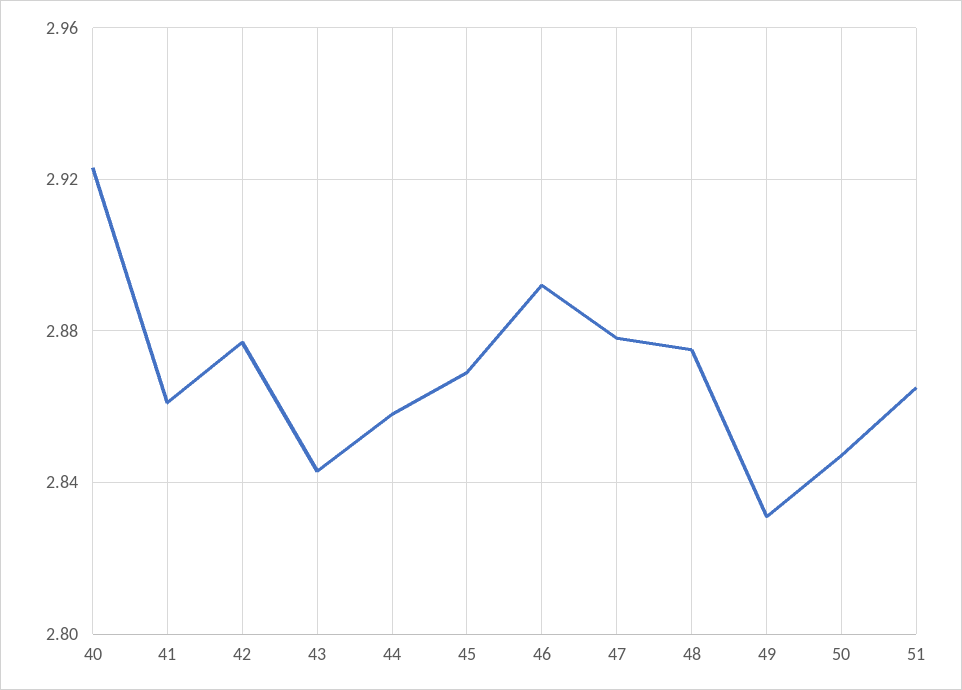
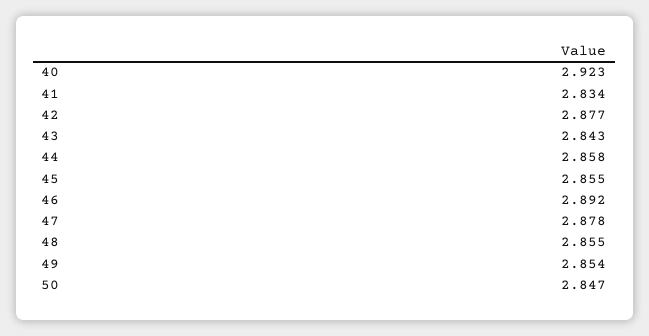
41: 2.86 -> 2.834
45: 2.87 -> 2.855
48: 2.875 -> 2.855
49: 2.83 -> 2.854
51: 2.865 -> none

